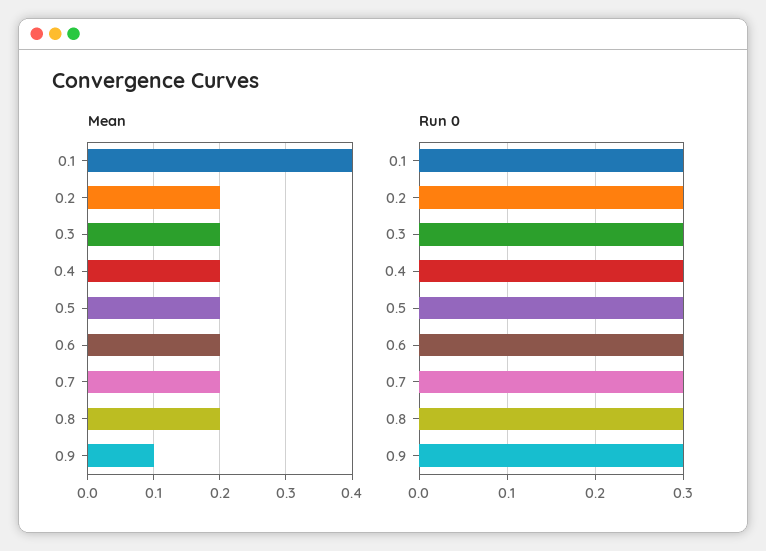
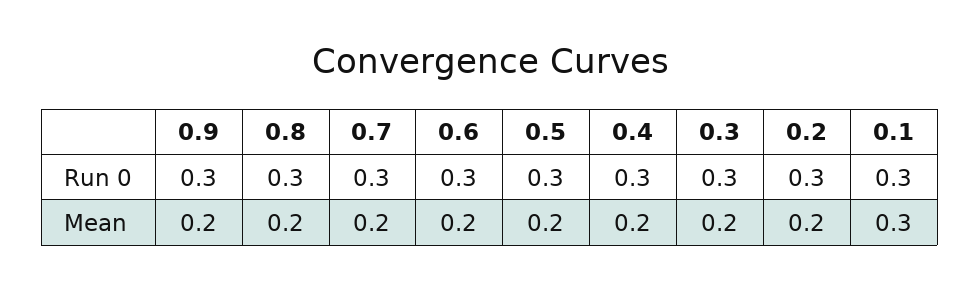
Mean, 0.1: 0.4 -> 0.3
Mean, 0.9: 0.1 -> 0.2

